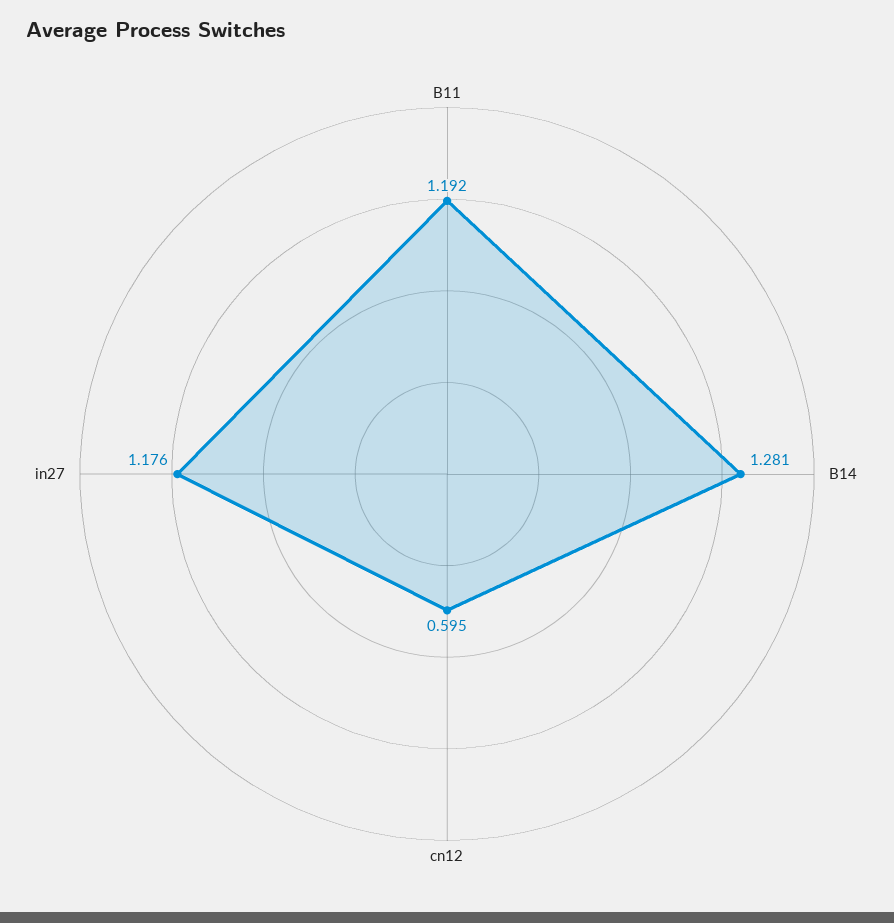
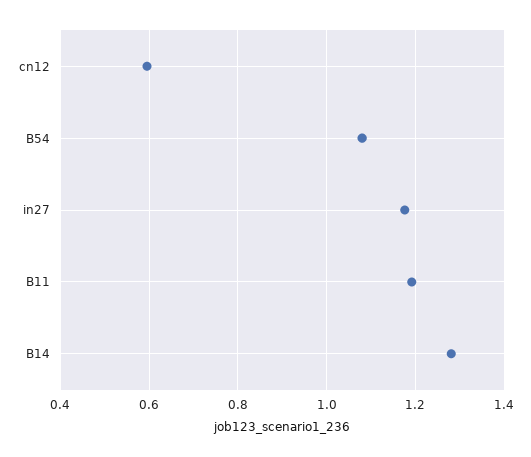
B54: none -> 1.08

